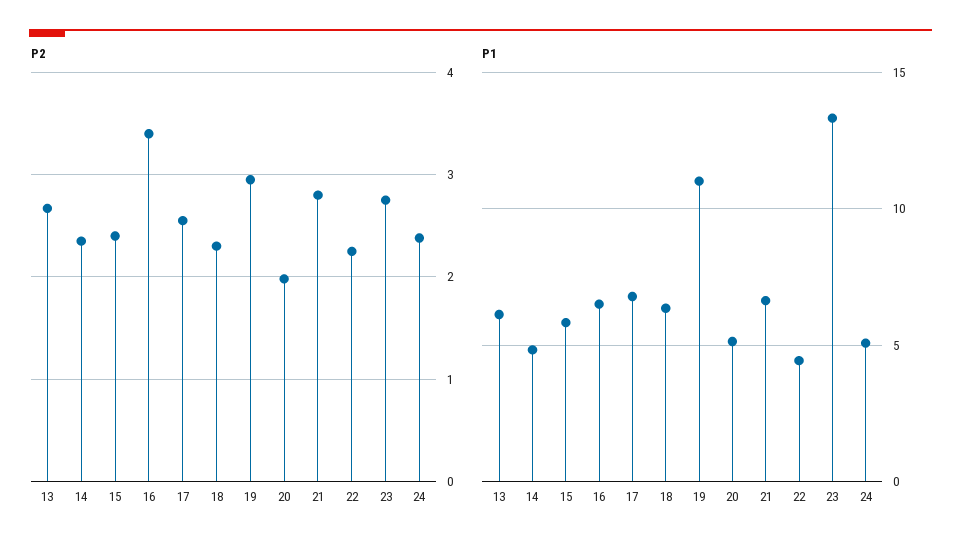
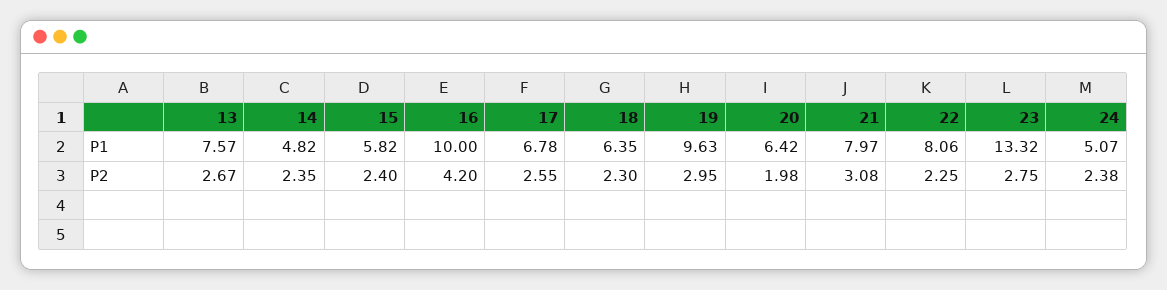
P2, 16: 3.4 -> 4.2
P2, 21: 2.8 -> 3.08
P1, 13: 6 -> 7.57
P1, 16: 6.5 -> 10
P1, 19: 11 -> 9.63
P1, 20: 5 -> 6.42
P1, 21: 6.5 -> 7.97
P1, 22: 4.5 -> 8.06

